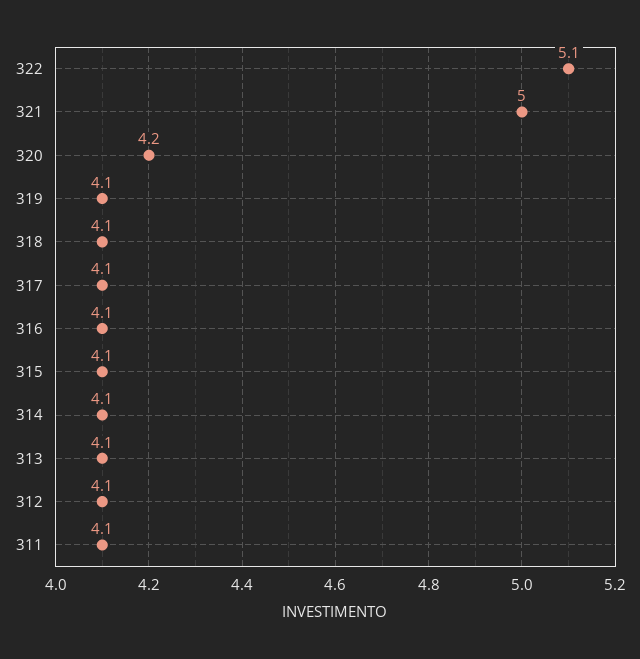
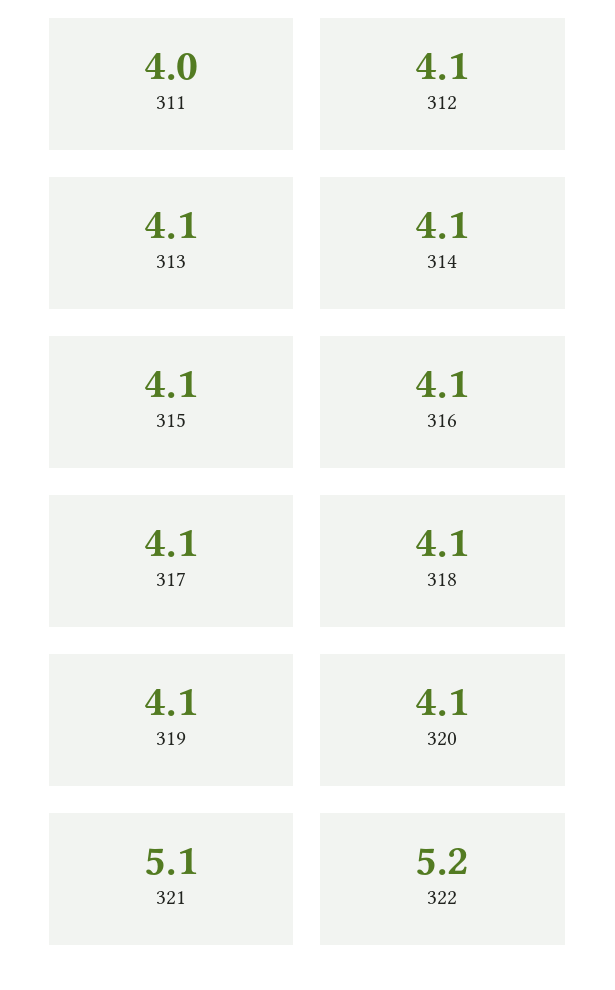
322: 5.1 -> 5.2
321: 5 -> 5.1
320: 4.2 -> 4.1
311: 4.1 -> 4

